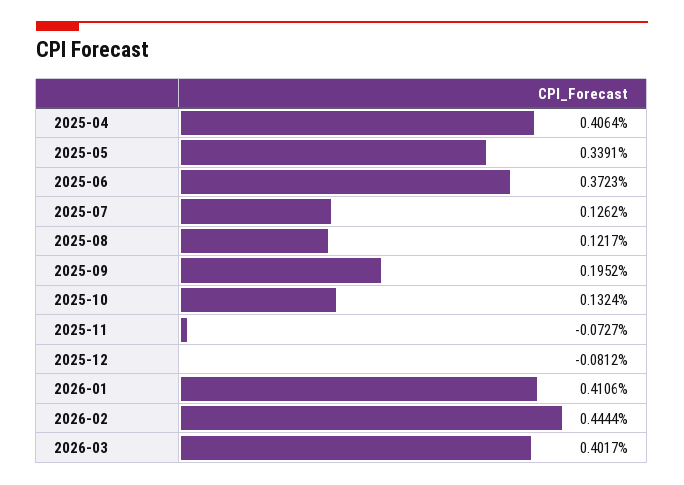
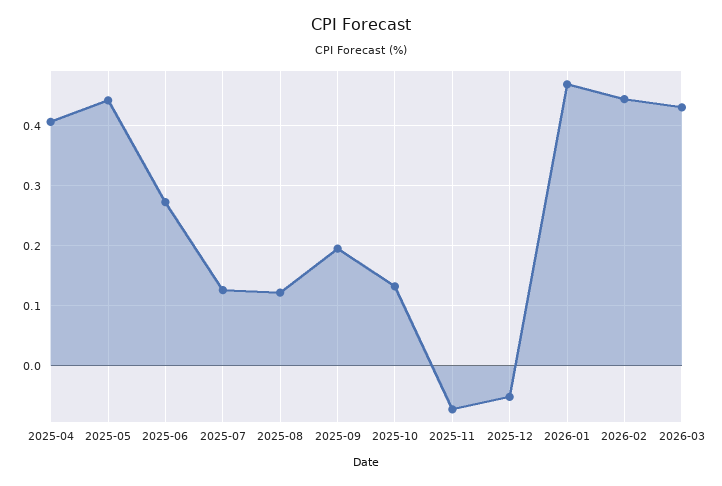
2025-05: 0.3391 -> 0.44
2025-06: 0.3723 -> 0.27
2025-12: -0.0812 -> -0.05
2026-01: 0.4106 -> 0.47
2026-03: 0.4017 -> 0.43

